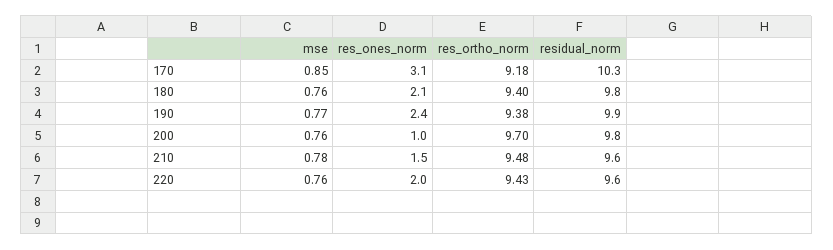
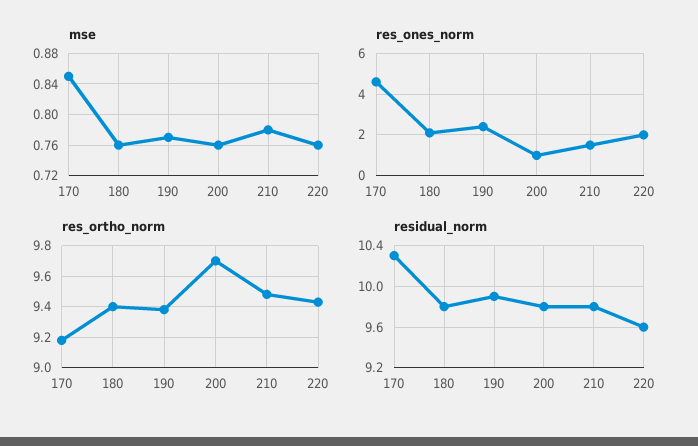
res_ones_norm, 170: 3.1 -> 4.5
residual_norm, 210: 9.6 -> 9.8

